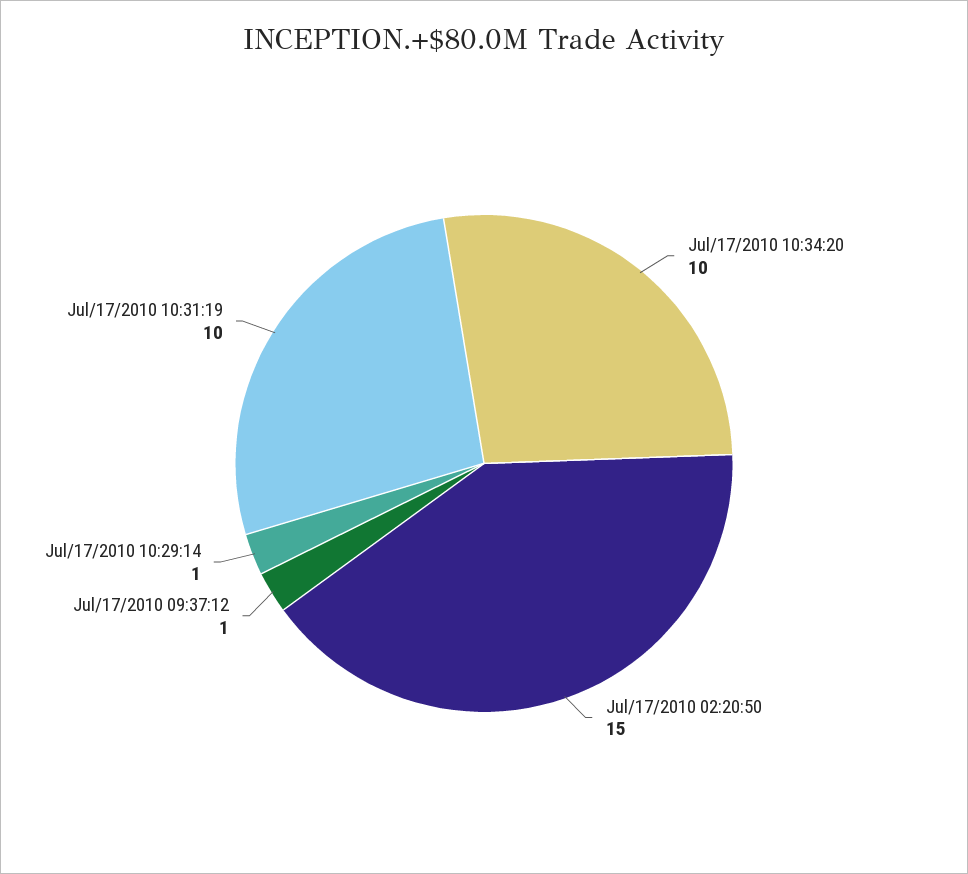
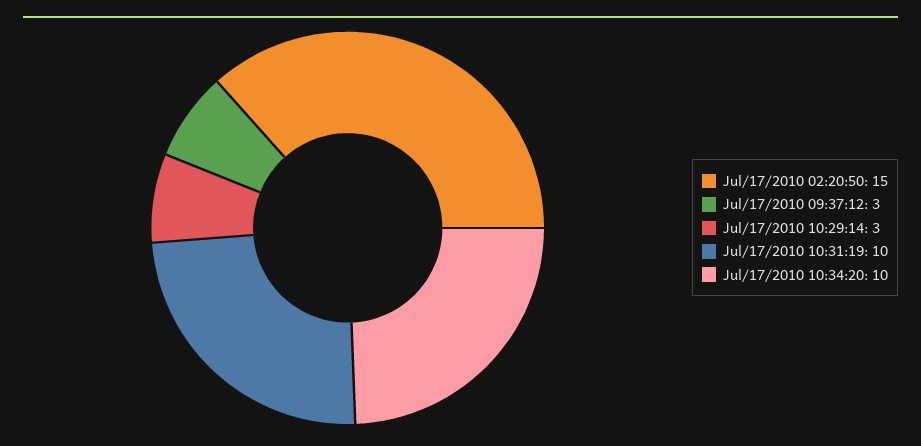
Jul/17/2010 09:37:12: 1 -> 3
Jul/17/2010 10:29:14: 1 -> 3

